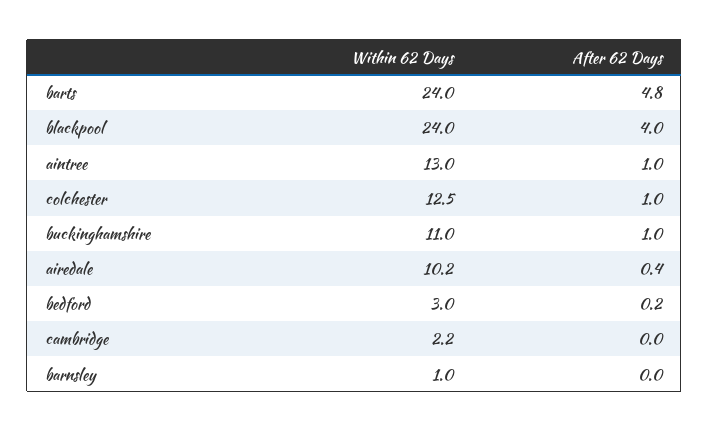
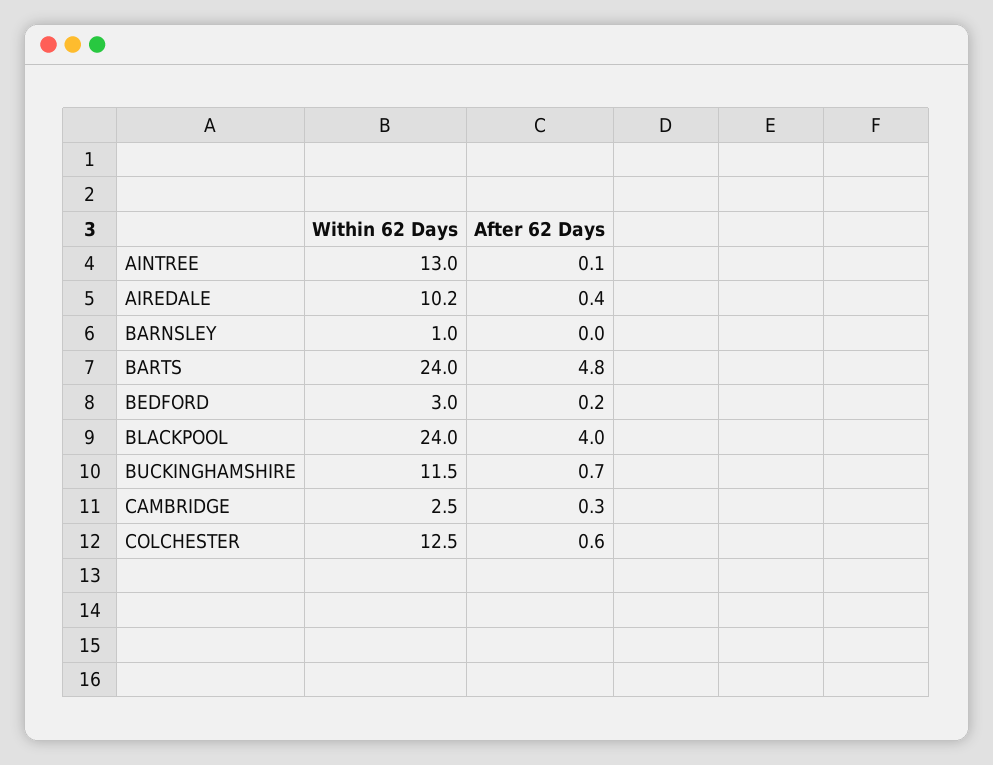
After 62 Days, aintree: 1 -> 0.1
After 62 Days, colchester: 1 -> 0.6
Within 62 Days, buckinghamshire: 11 -> 11.5
After 62 Days, buckinghamshire: 1 -> 0.7
Within 62 Days, cambridge: 2.2 -> 2.5
After 62 Days, cambridge: 0 -> 0.3

